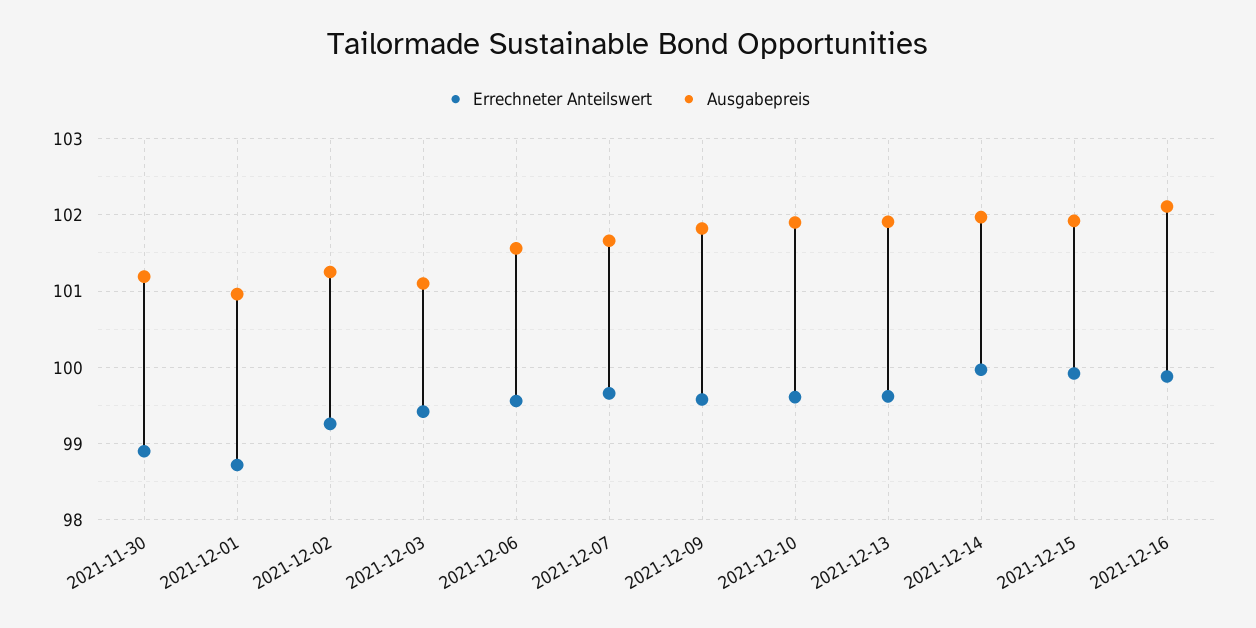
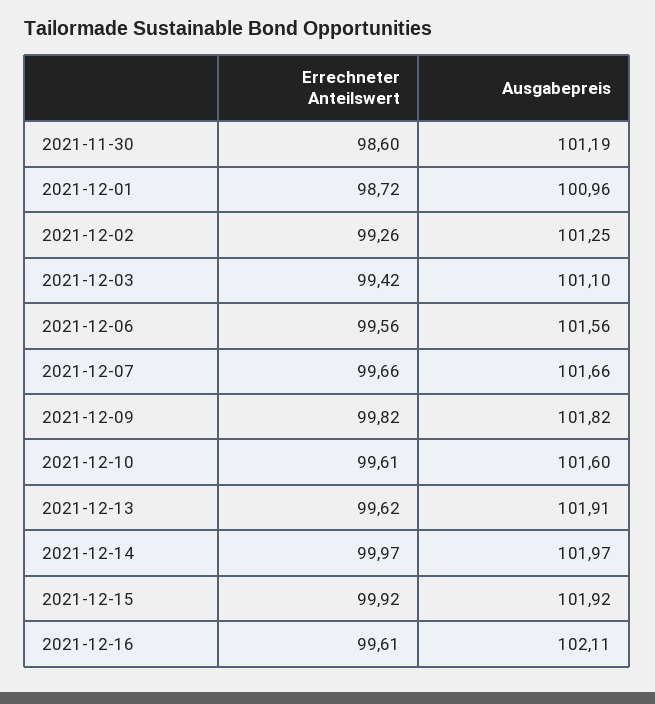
Errechneter Anteilswert, 2021-11-30: 98.9 -> 98.6
Errechneter Anteilswert, 2021-12-09: 99.6 -> 99.82
Ausgabepreis, 2021-12-10: 101.9 -> 101.6
Errechneter Anteilswert, 2021-12-16: 99.9 -> 99.61

